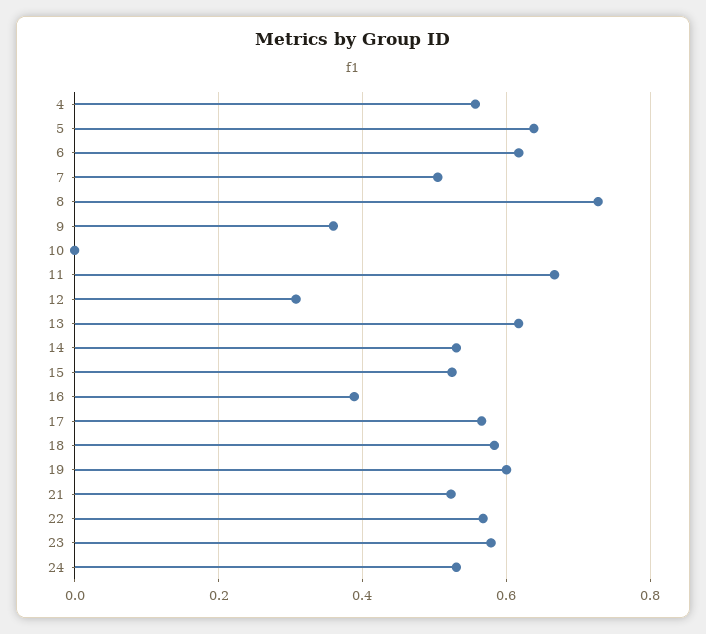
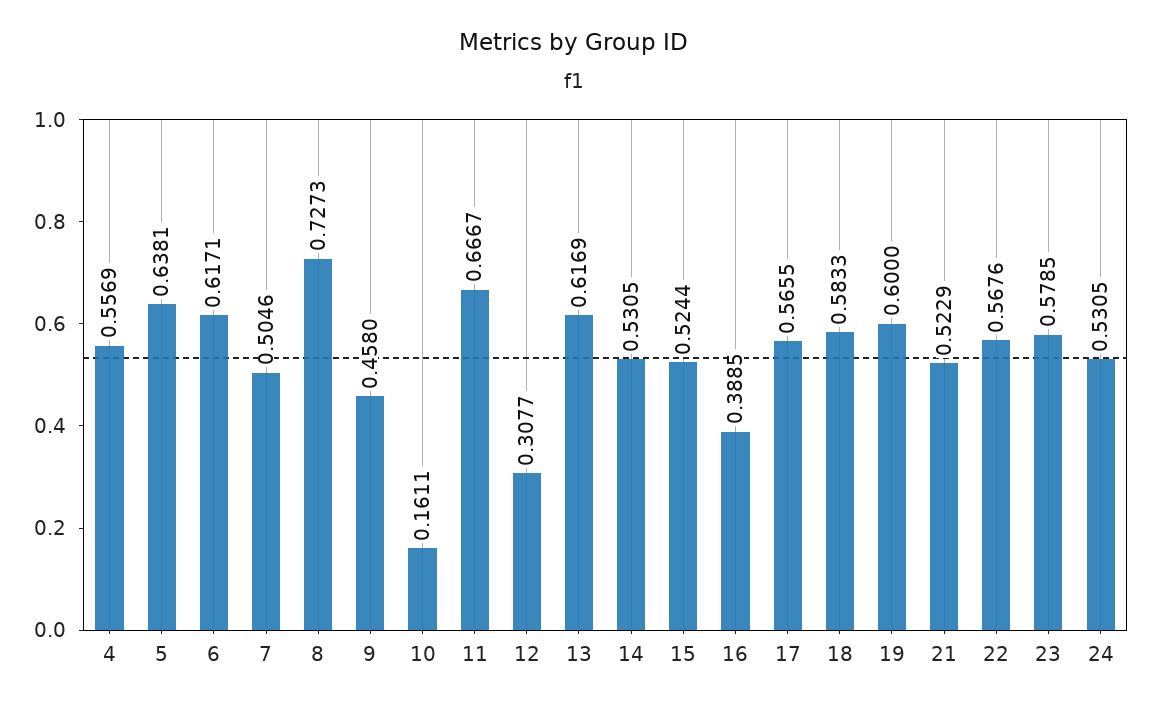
9: 0.36 -> 0.458
10: 0 -> 0.1611

